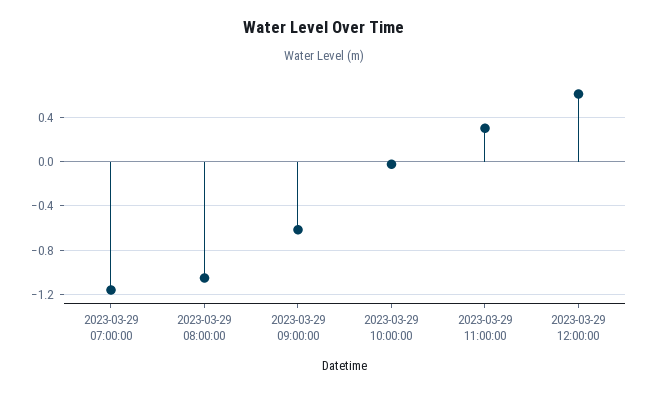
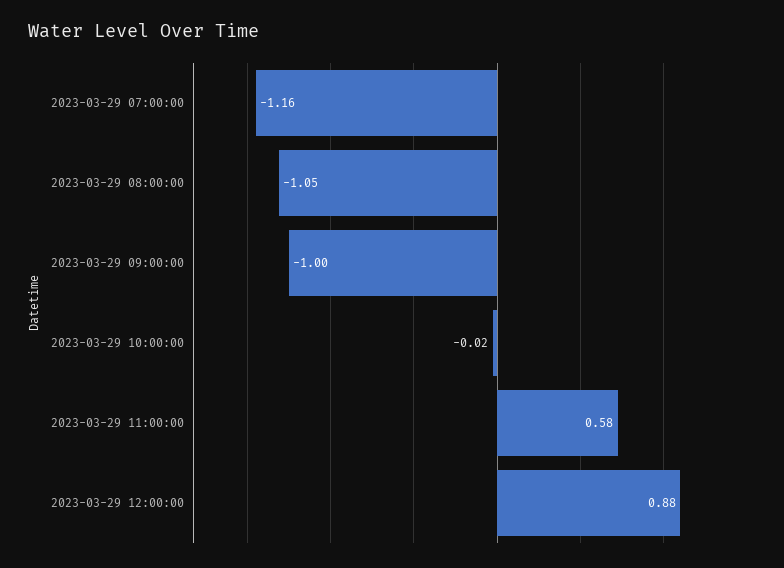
2023-03-29 09:00:00: -0.6 -> -1
2023-03-29 11:00:00: 0.3 -> 0.58
2023-03-29 12:00:00: 0.6 -> 0.88

